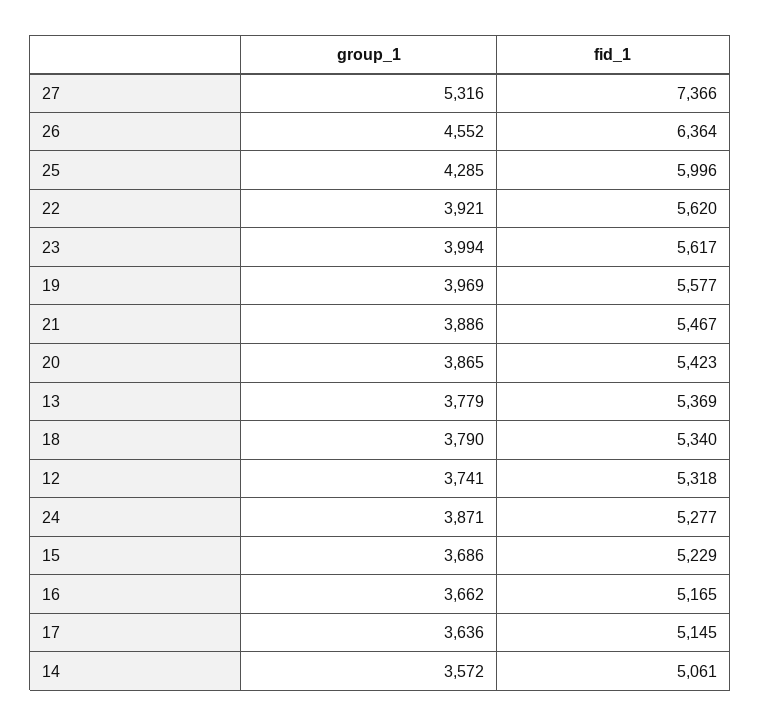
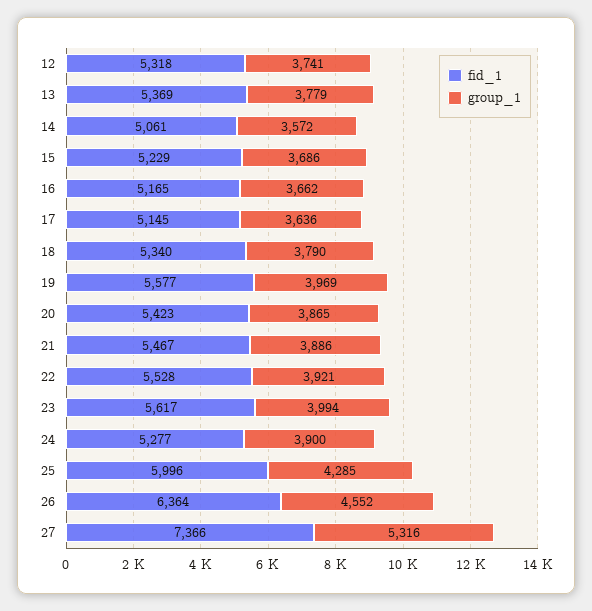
fid_1, 22: 5620 -> 5528
group_1, 24: 3871 -> 3900

